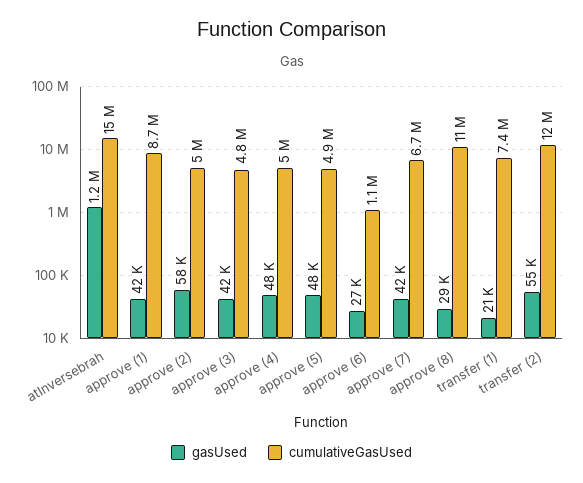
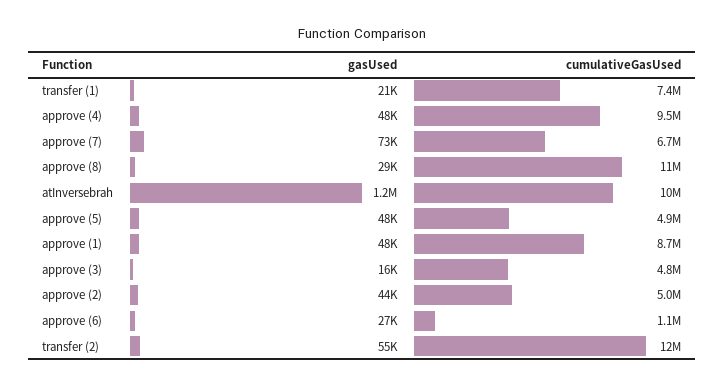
cumulativeGasUsed, atInversebrah: 15000000 -> 10000000
gasUsed, approve (1): 42000 -> 48000
gasUsed, approve (2): 58000 -> 44000
gasUsed, approve (3): 42000 -> 16000
cumulativeGasUsed, approve (4): 5000000 -> 9500000
gasUsed, approve (7): 42000 -> 73000

